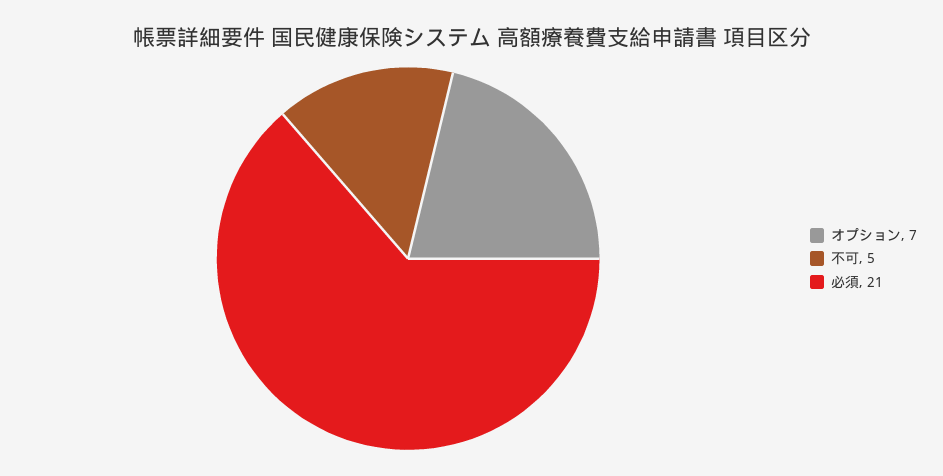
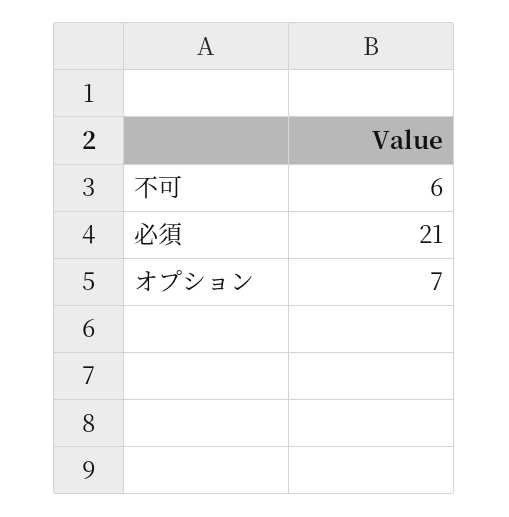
不可: 5 -> 6

